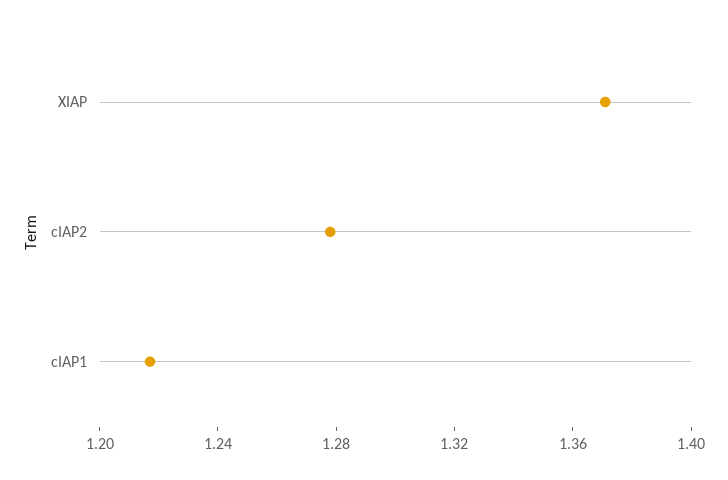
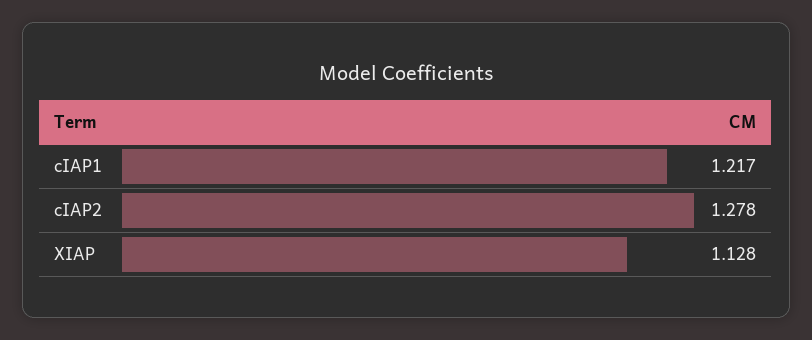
XIAP: 1.37 -> 1.128

